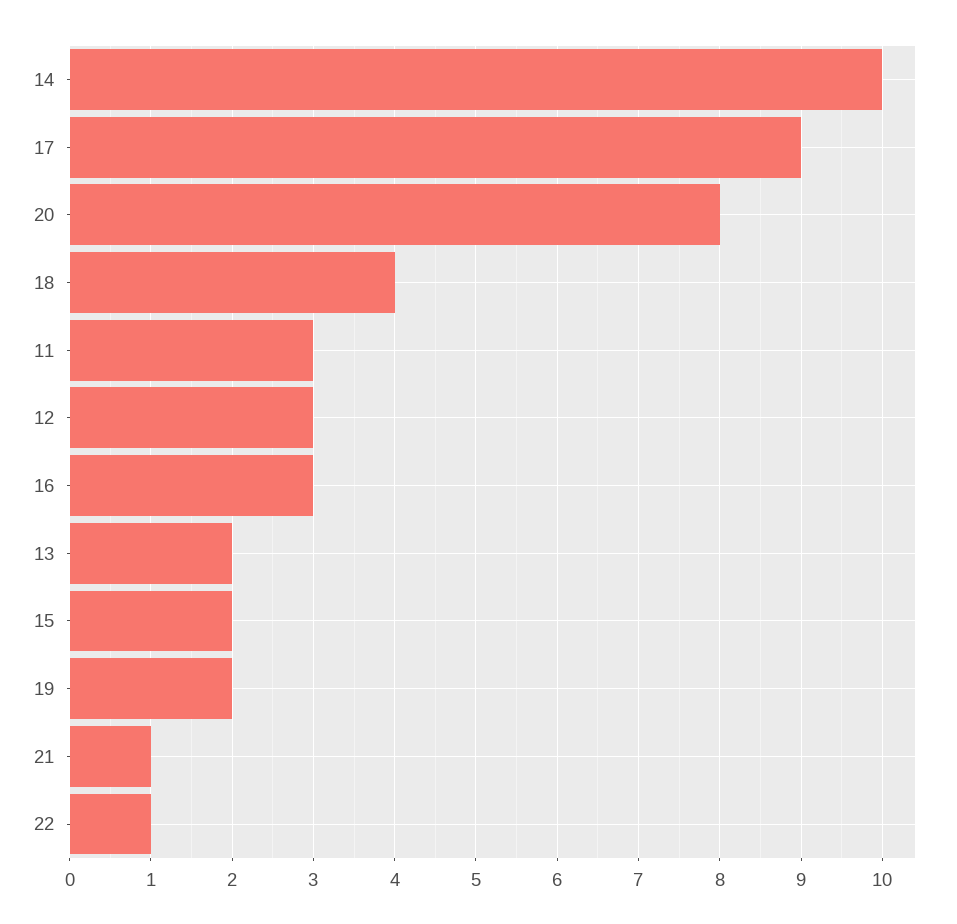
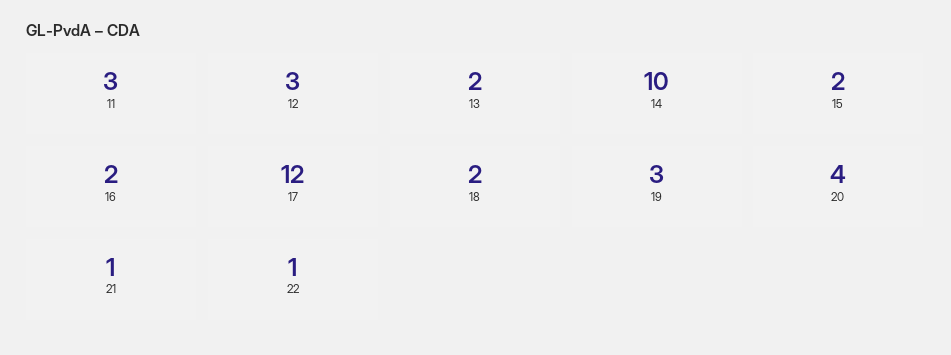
17: 9 -> 12
20: 8 -> 4
18: 4 -> 2
16: 3 -> 2
19: 2 -> 3

